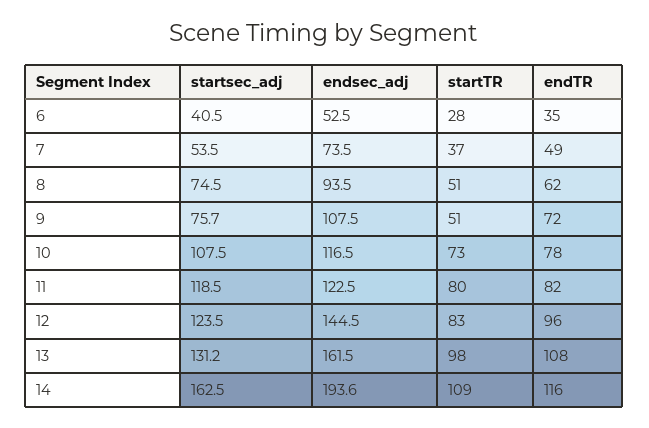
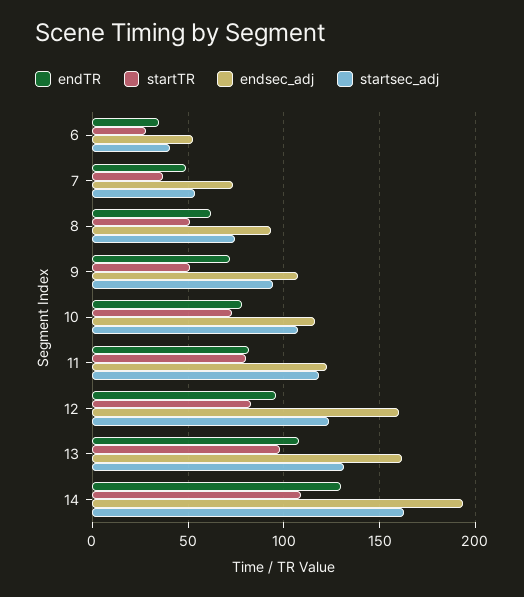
startsec_adj, 9: 75.7 -> 95
endsec_adj, 12: 144.5 -> 160
endTR, 14: 116 -> 130

